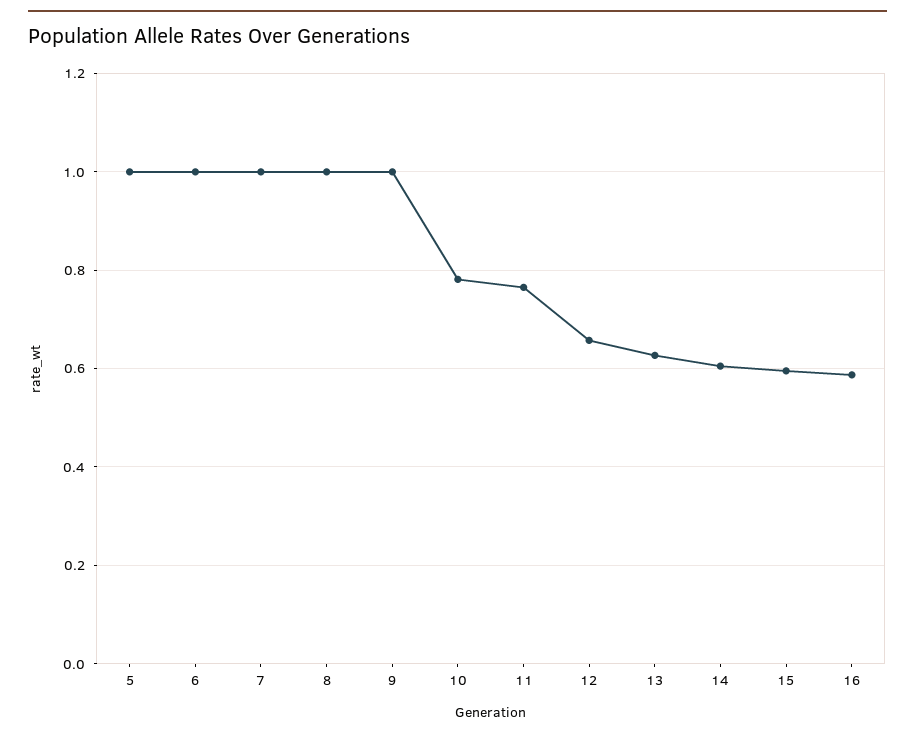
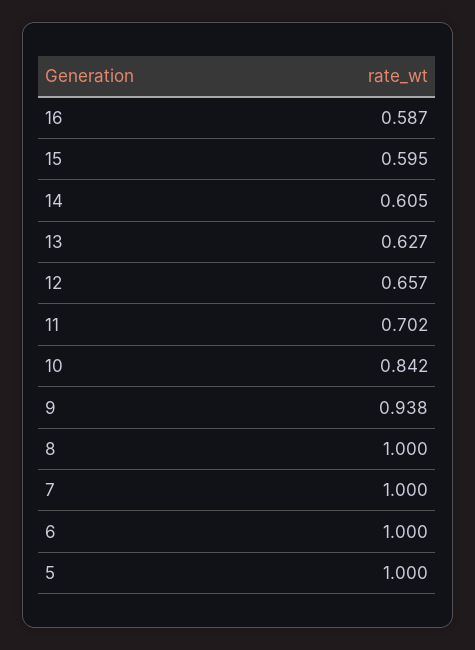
9: 1 -> 0.938
10: 0.78 -> 0.842
11: 0.76 -> 0.702

